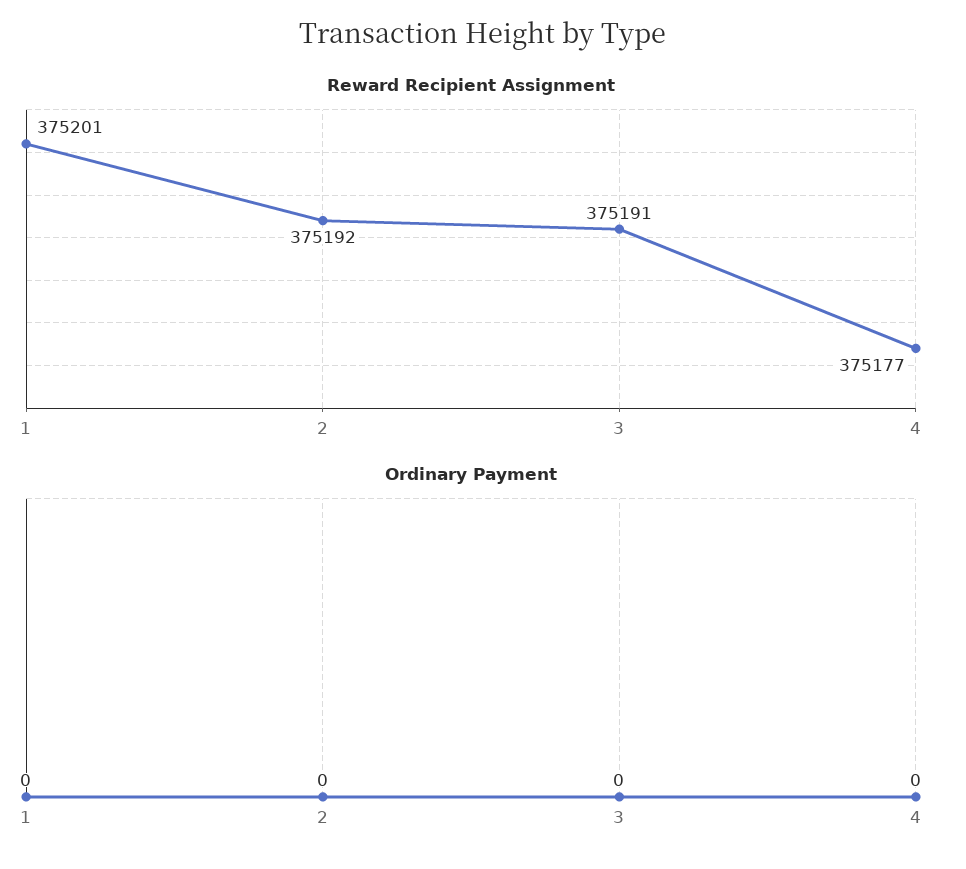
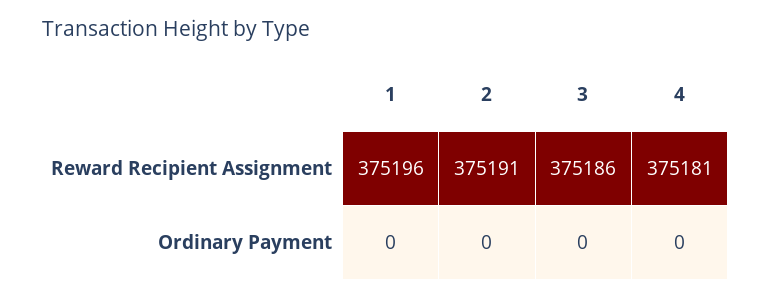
Reward Recipient Assignment, 1: 375201 -> 375196
Reward Recipient Assignment, 2: 375192 -> 375191
Reward Recipient Assignment, 3: 375191 -> 375186
Reward Recipient Assignment, 4: 375177 -> 375181

